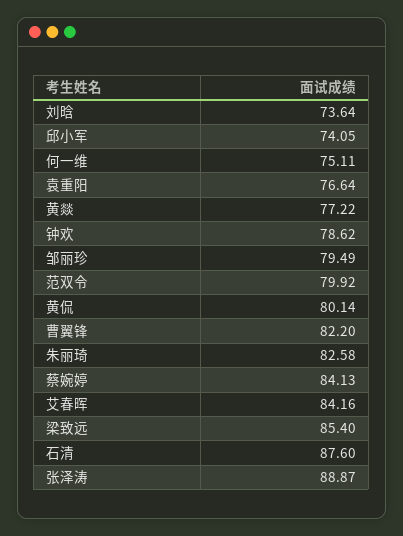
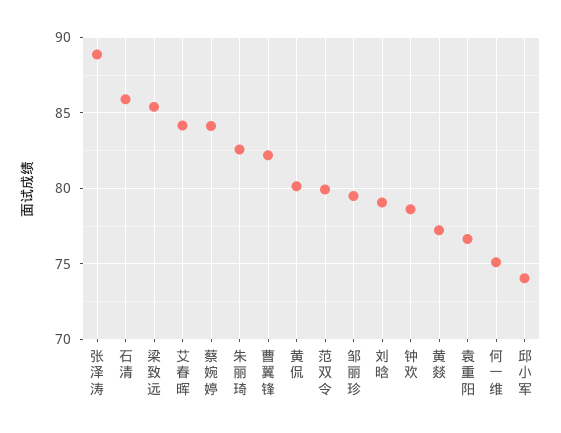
刘晗: 73.64 -> 79
石清: 87.6 -> 86

